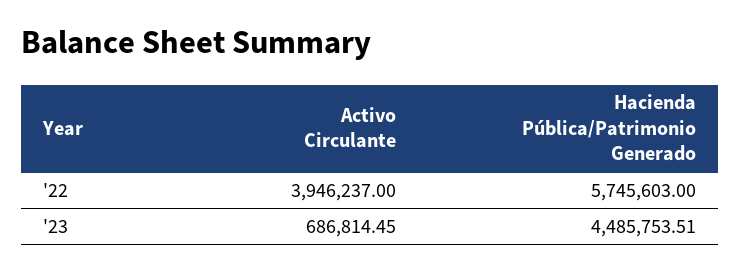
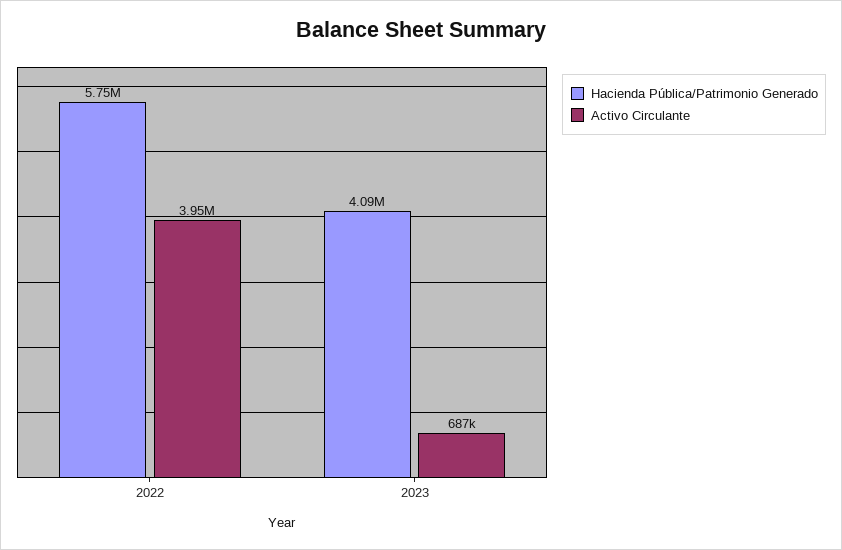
Hacienda Pública/Patrimonio Generado, '23: 4485753.51 -> 4090000

